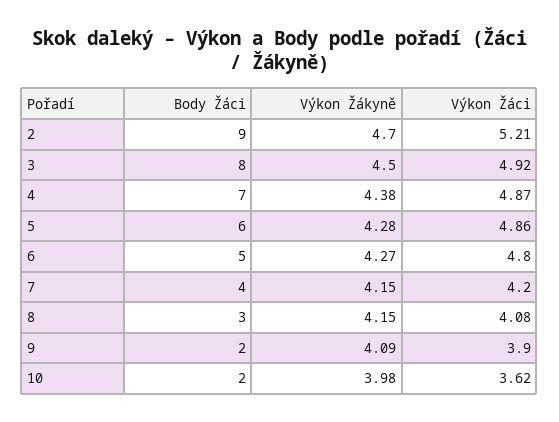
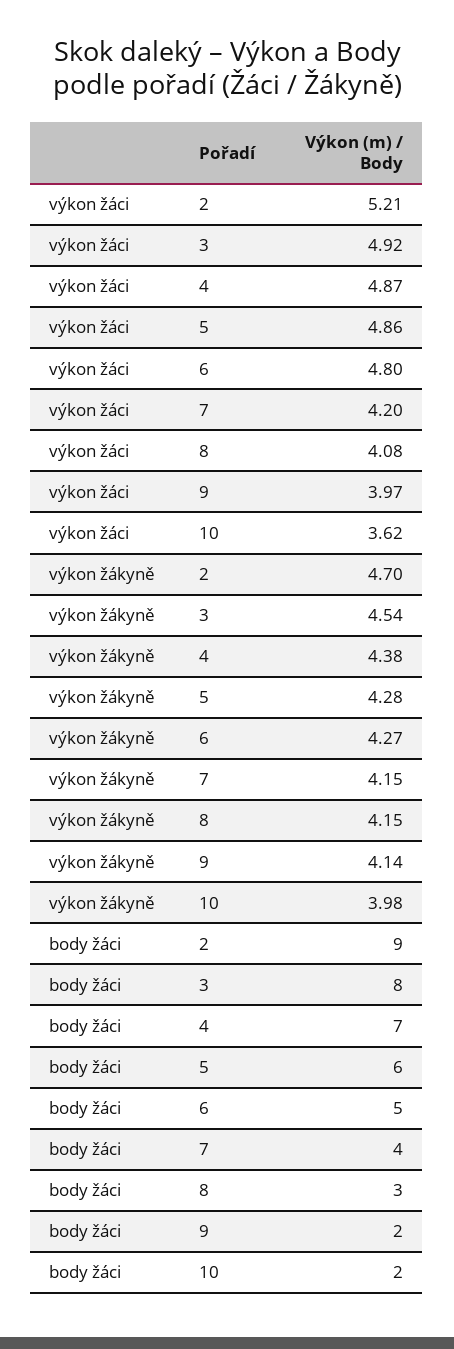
Výkon Žákyně, 3: 4.5 -> 4.54
Výkon Žákyně, 9: 4.09 -> 4.14
Výkon Žáci, 9: 3.9 -> 3.97

